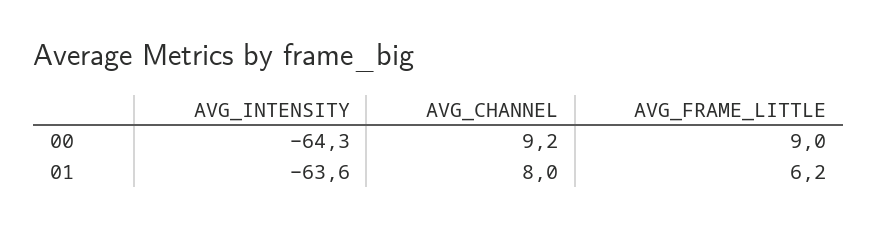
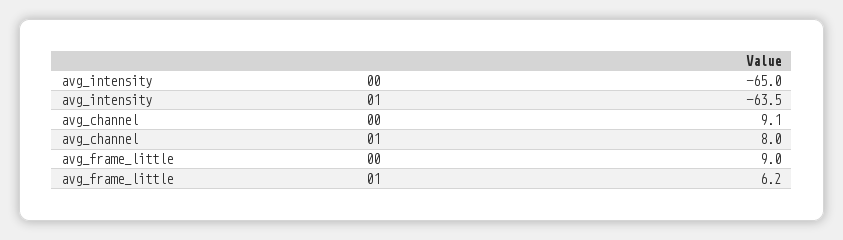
AVG_INTENSITY, 00: -64.3 -> -65
AVG_CHANNEL, 00: 9.2 -> 9.1
AVG_INTENSITY, 01: -63.6 -> -63.5

